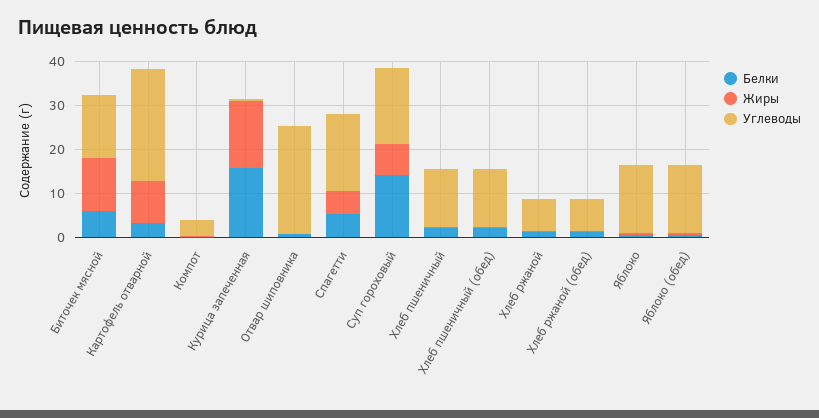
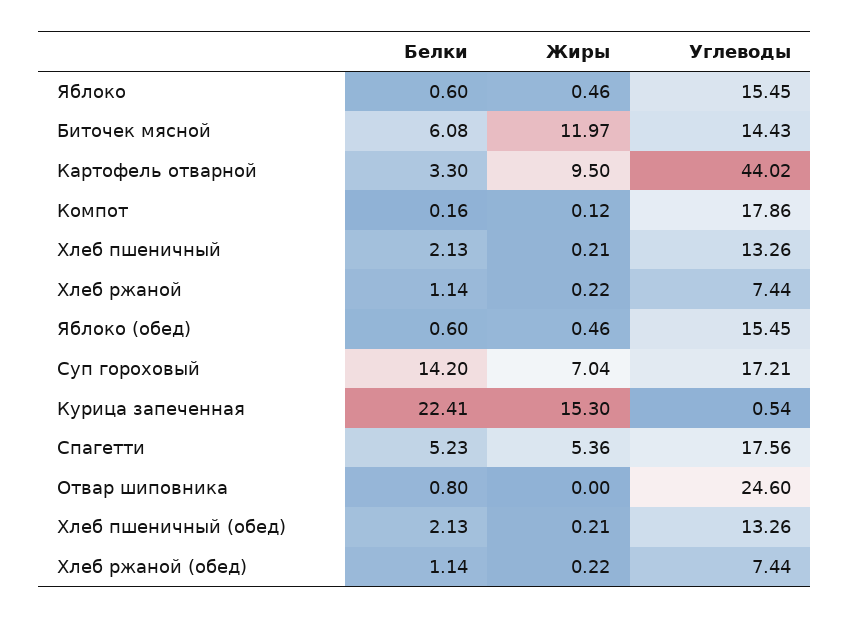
Углеводы, Картофель отварной: 26 -> 44.02
Углеводы, Компот: 4 -> 17.86
Белки, Курица запеченная: 16 -> 22.41

